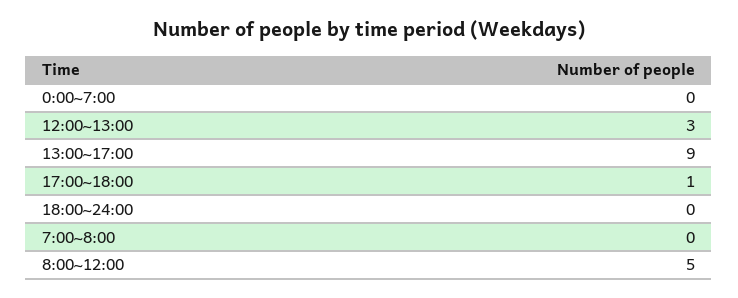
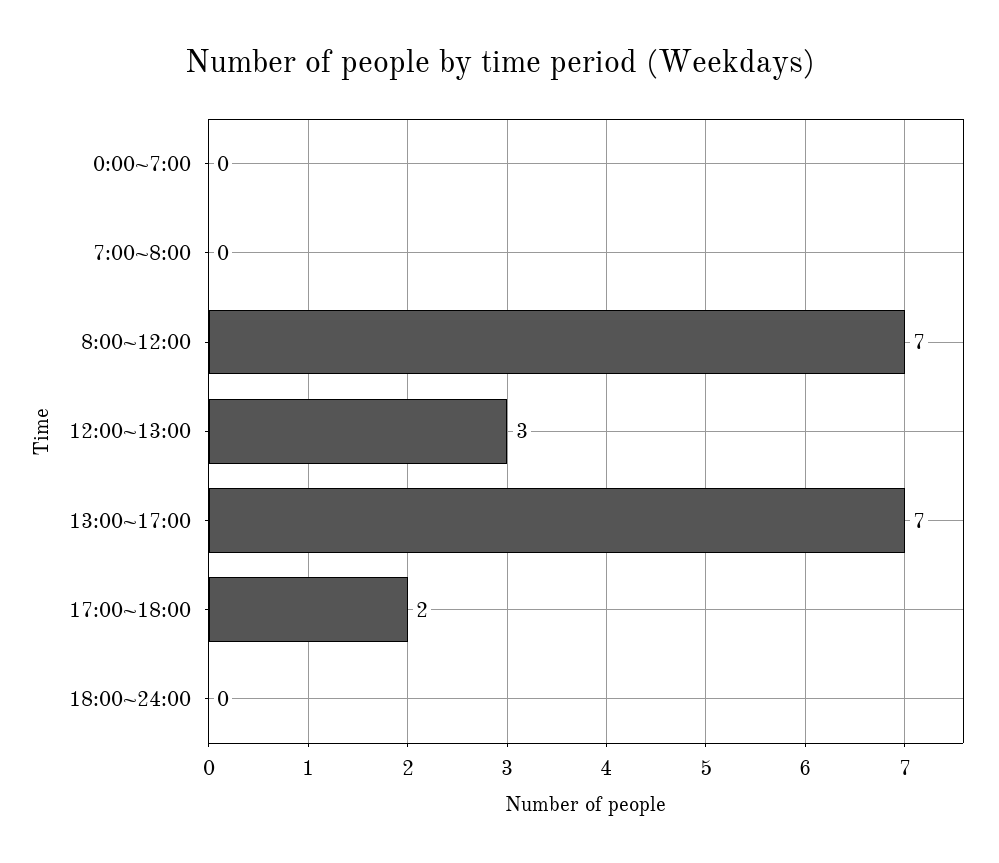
13:00~17:00: 9 -> 7
17:00~18:00: 1 -> 2
8:00~12:00: 5 -> 7

